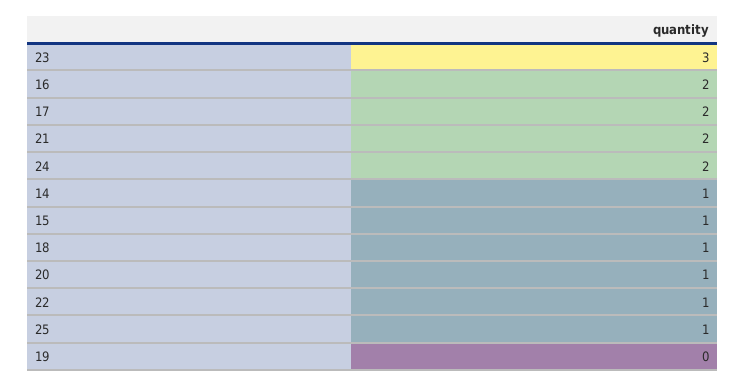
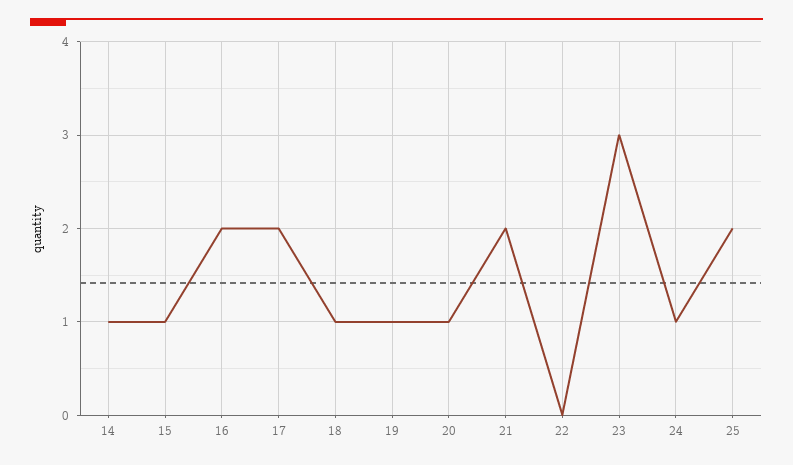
24: 2 -> 1
22: 1 -> 0
25: 1 -> 2
19: 0 -> 1

